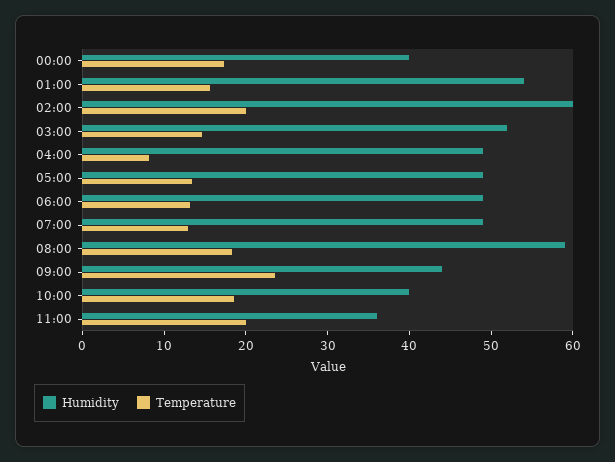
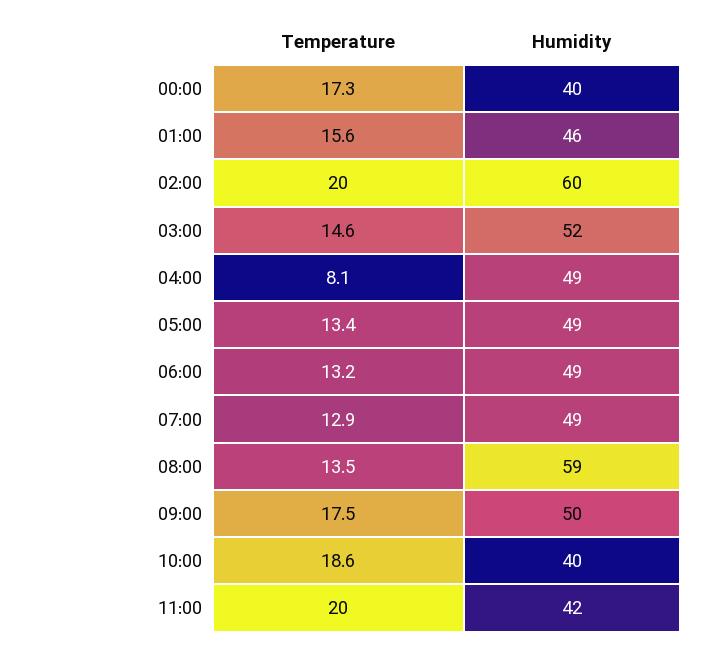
Humidity, 01:00: 54 -> 46
Temperature, 08:00: 18 -> 13.5
Humidity, 09:00: 44 -> 50
Temperature, 09:00: 24 -> 17.5
Humidity, 11:00: 36 -> 42

